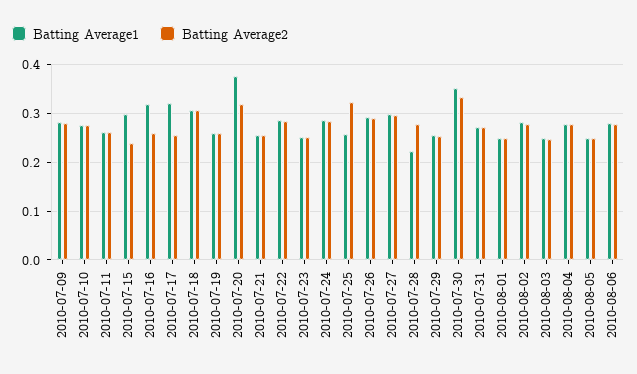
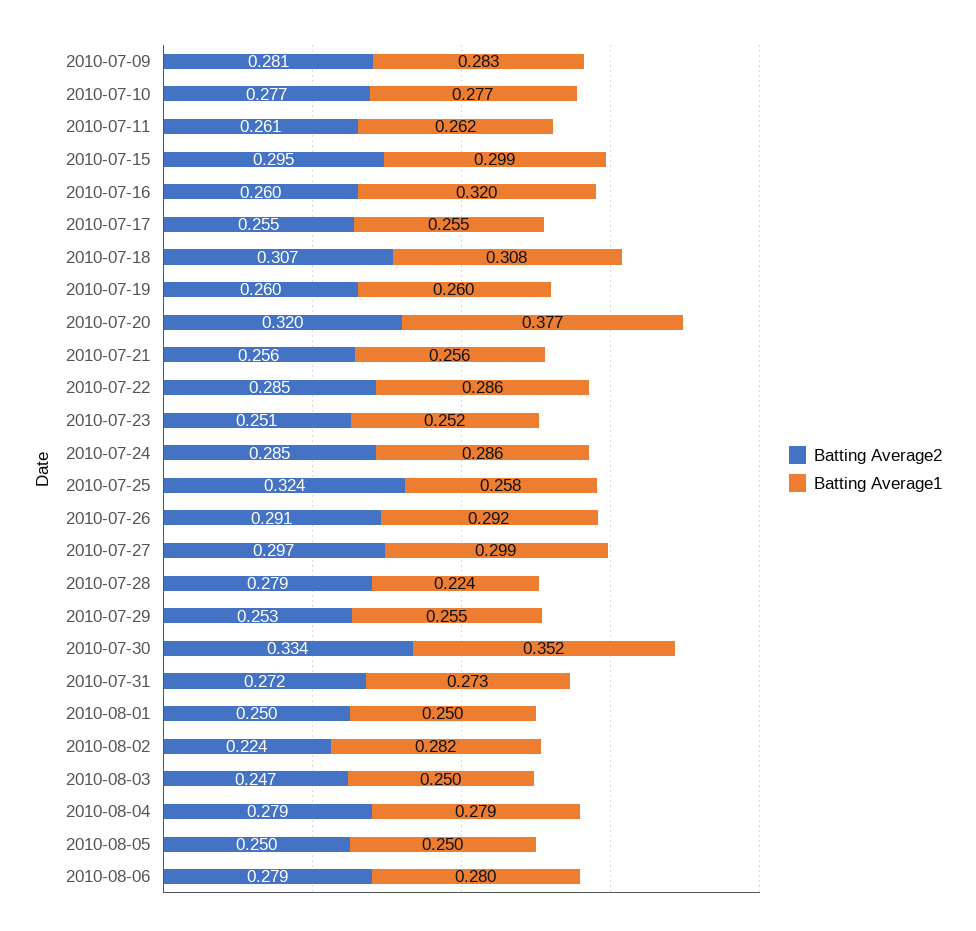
Batting Average2, 2010-07-15: 0.24 -> 0.295
Batting Average1, 2010-07-17: 0.32 -> 0.255
Batting Average2, 2010-08-02: 0.28 -> 0.224

